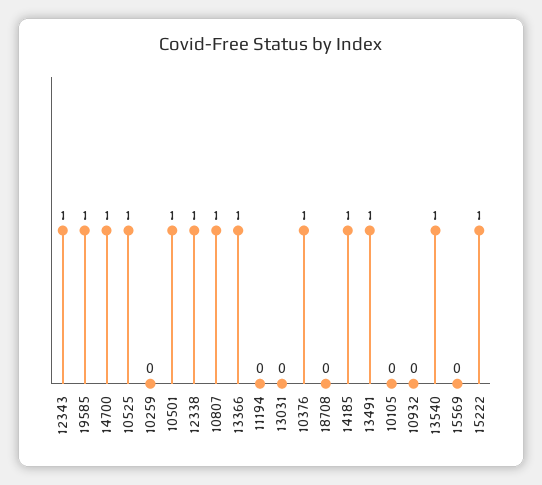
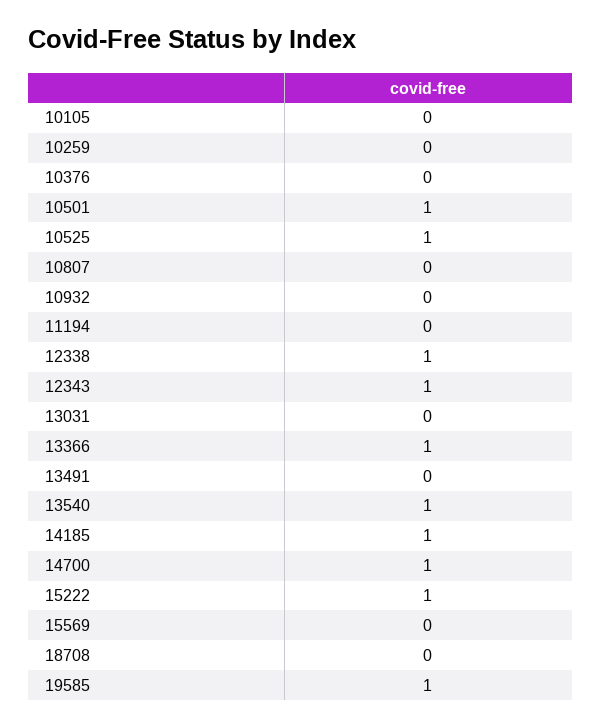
10807: 1 -> 0
10376: 1 -> 0
13491: 1 -> 0

